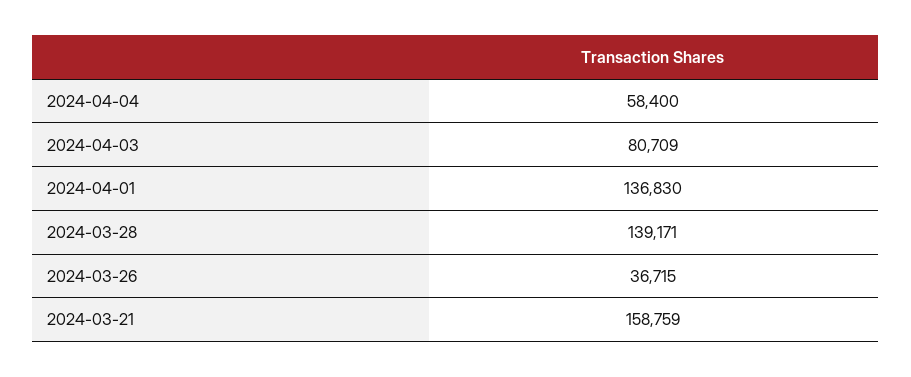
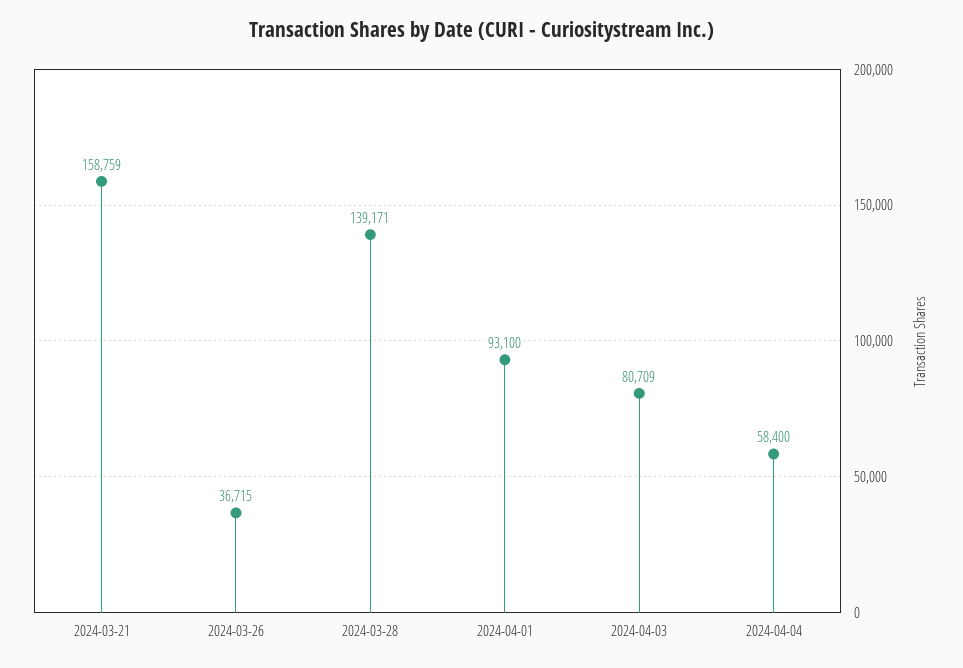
2024-04-01: 136830 -> 93100

